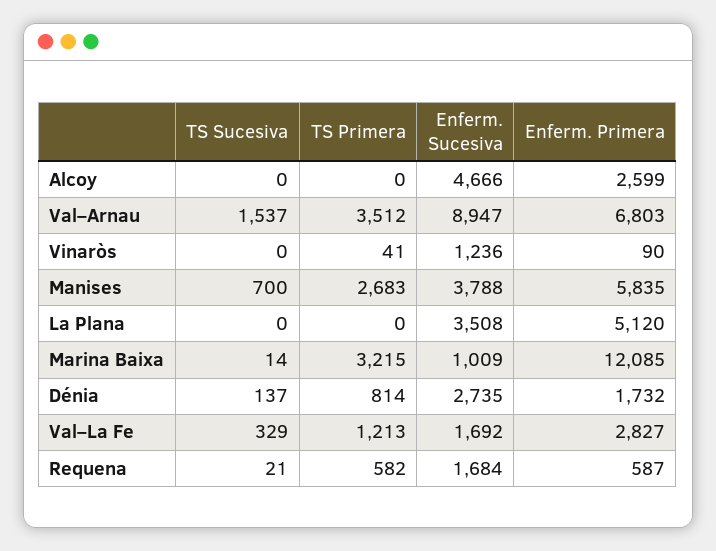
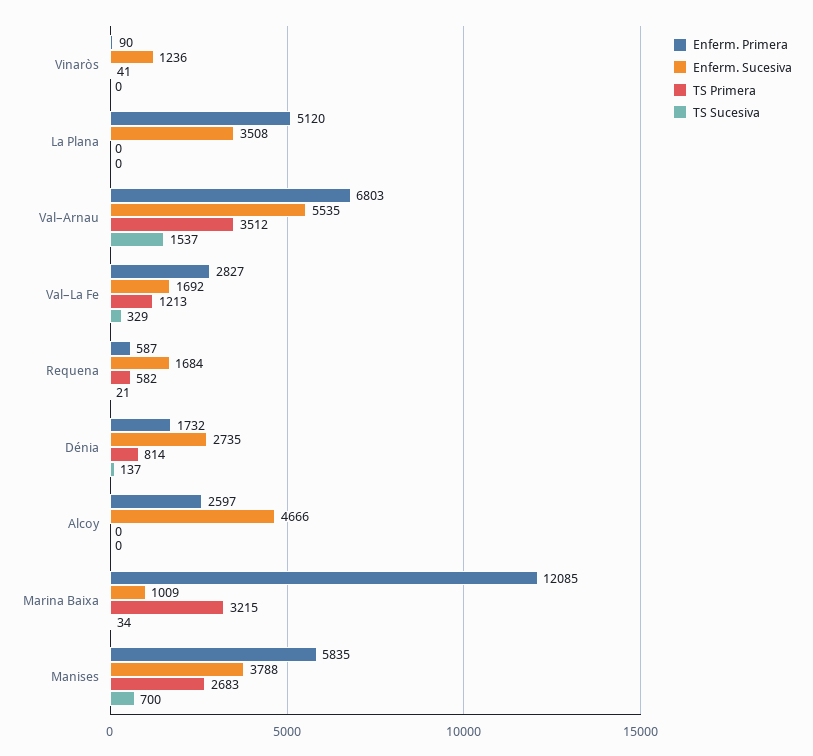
Enferm. Primera, Alcoy: 2599 -> 2597
Enferm. Sucesiva, Val–Arnau: 8947 -> 5535
TS Sucesiva, Marina Baixa: 14 -> 34

